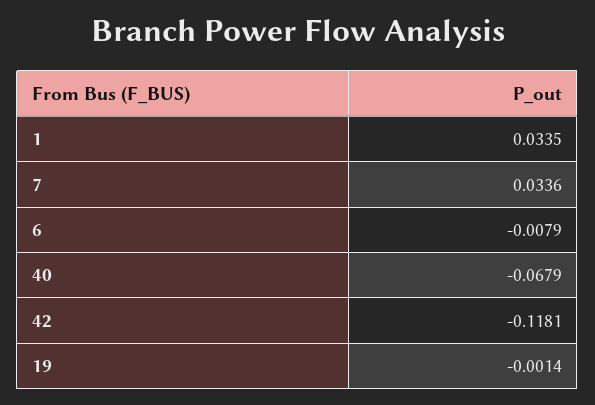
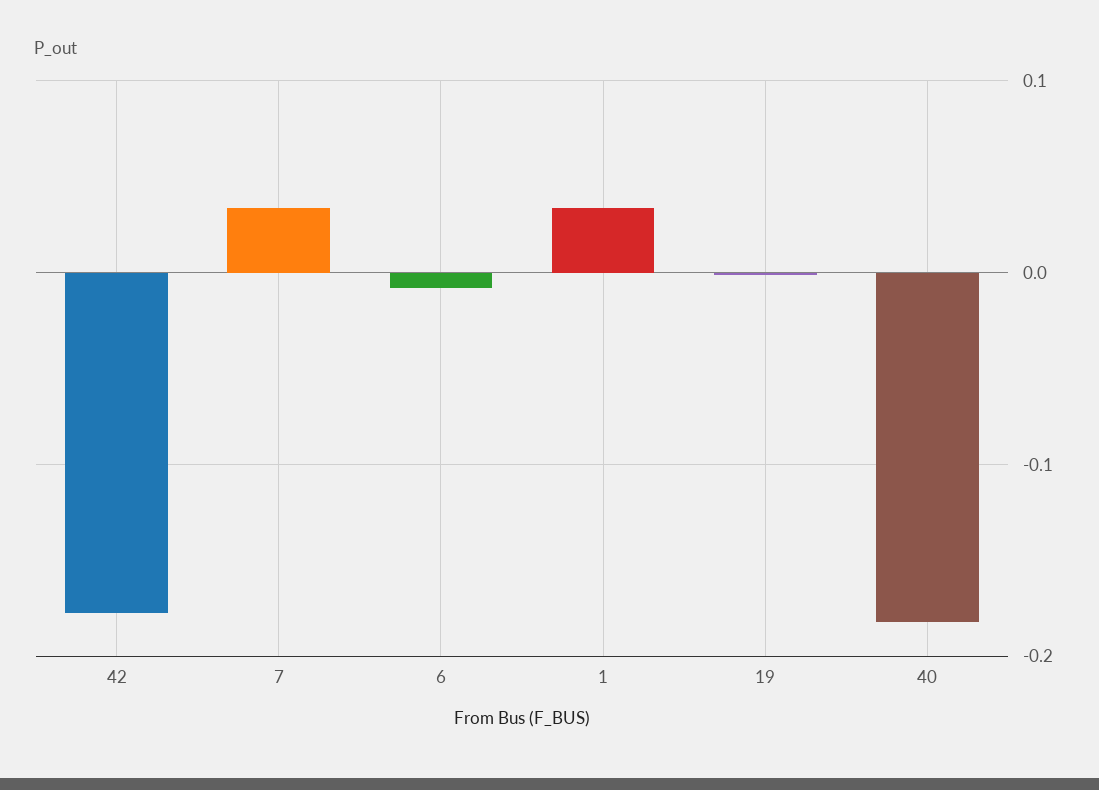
40: -0.0679 -> -0.18
42: -0.1181 -> -0.18

